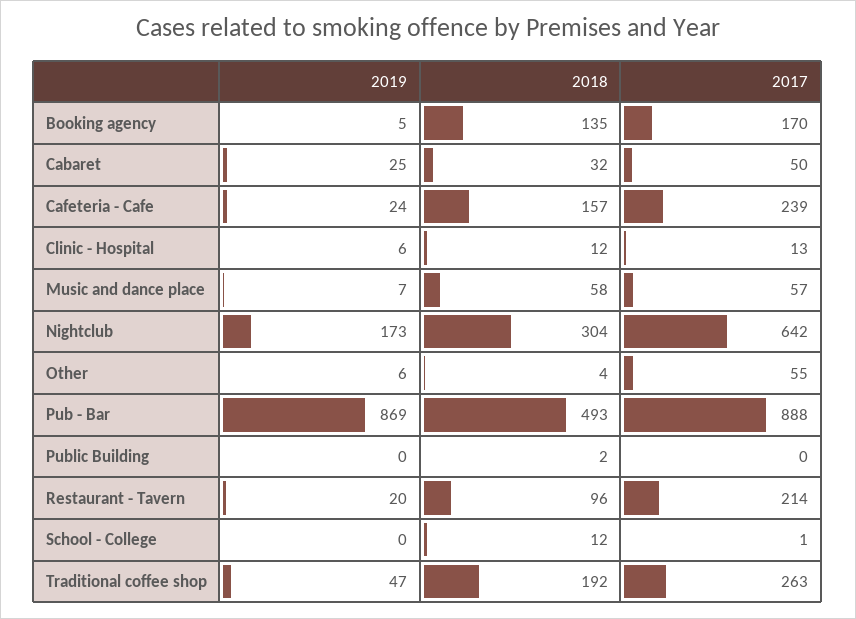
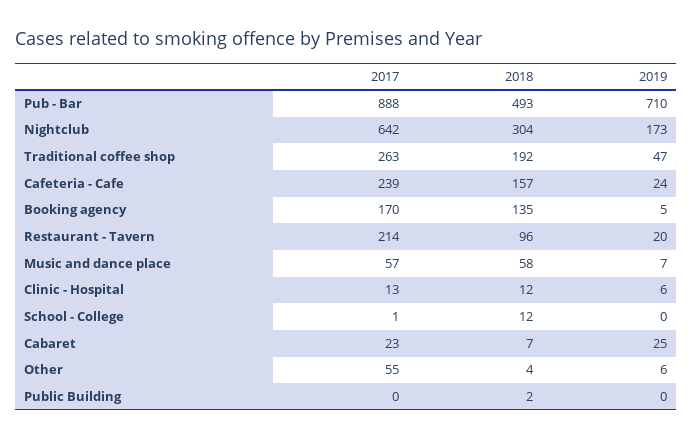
2018, Cabaret: 32 -> 7
2017, Cabaret: 50 -> 23
2019, Pub - Bar: 869 -> 710

